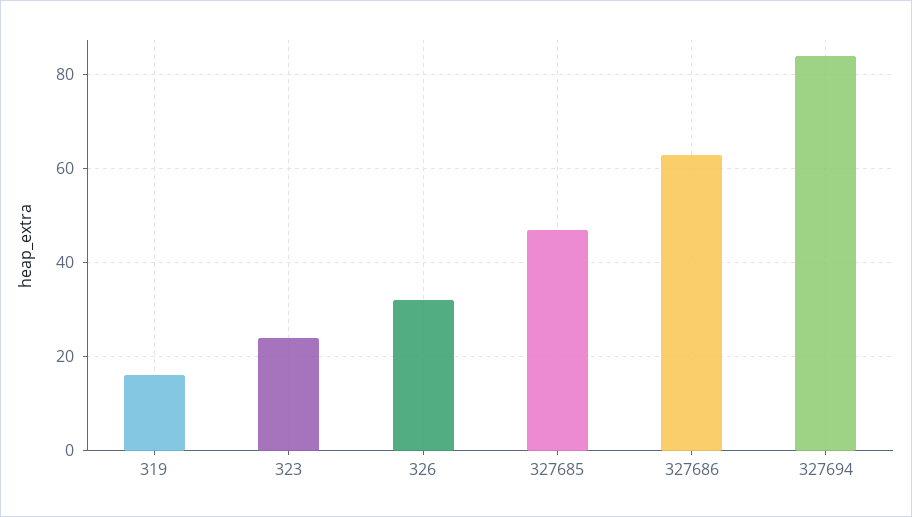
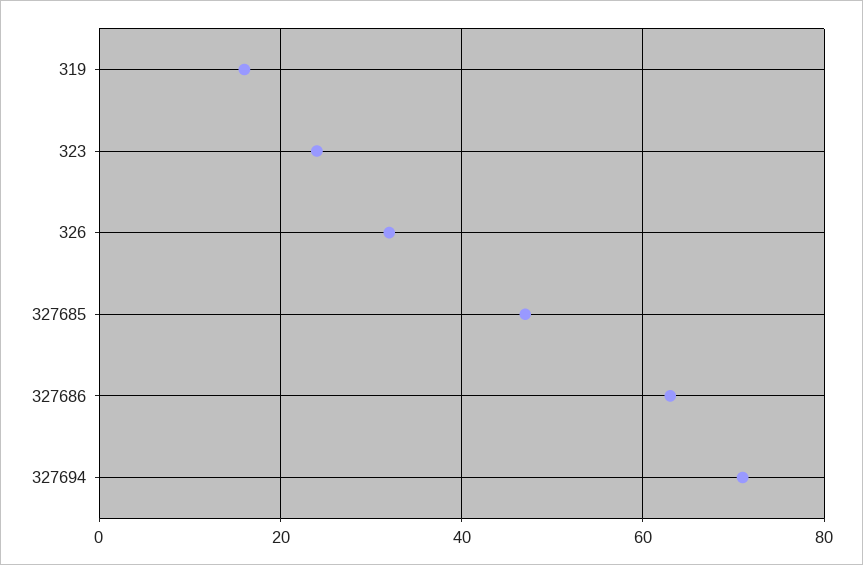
327694: 85 -> 70

